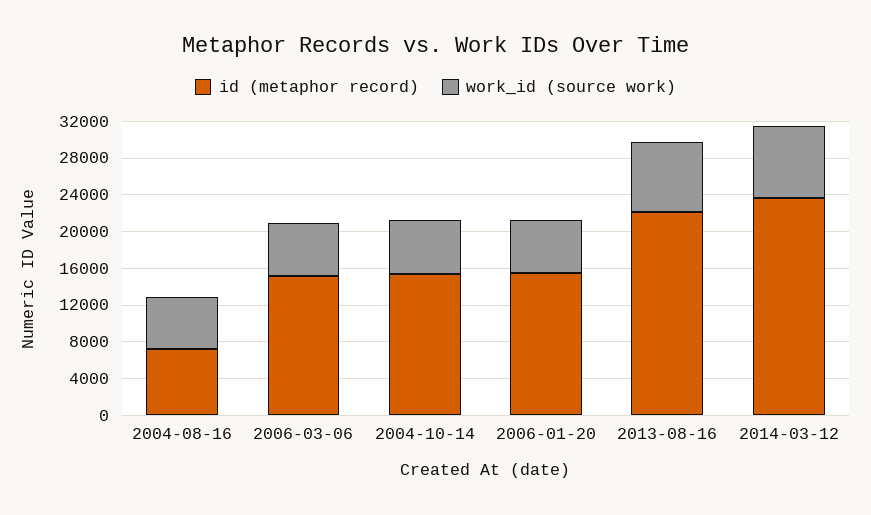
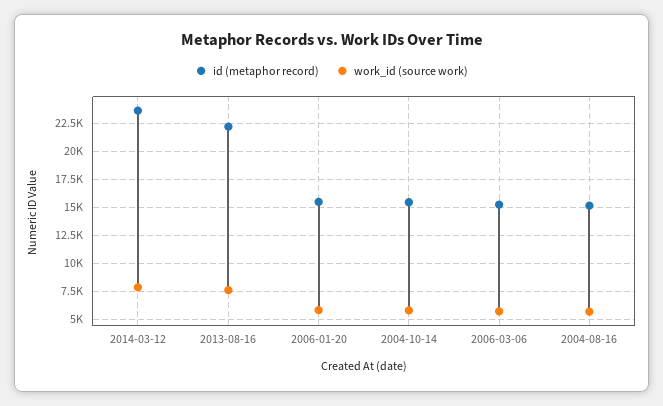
id (metaphor record), 2004-08-16: 7000 -> 15000

